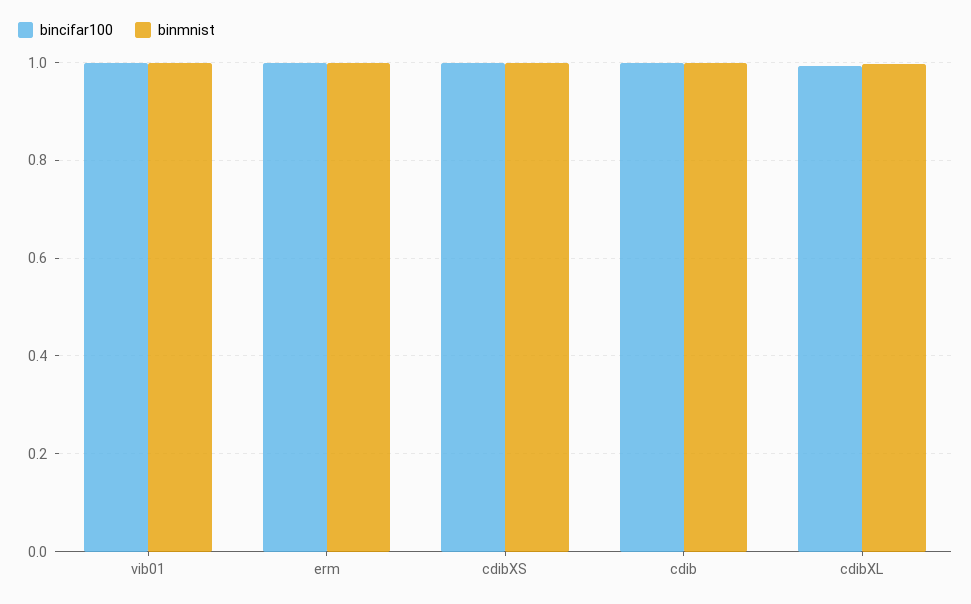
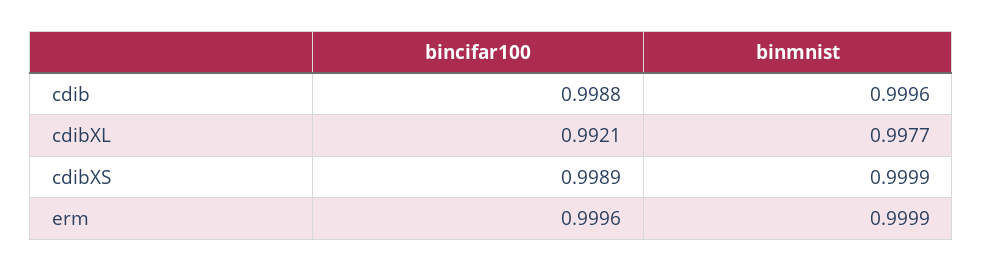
bincifar100, vib01: 1 -> none
binmnist, vib01: 1 -> none

